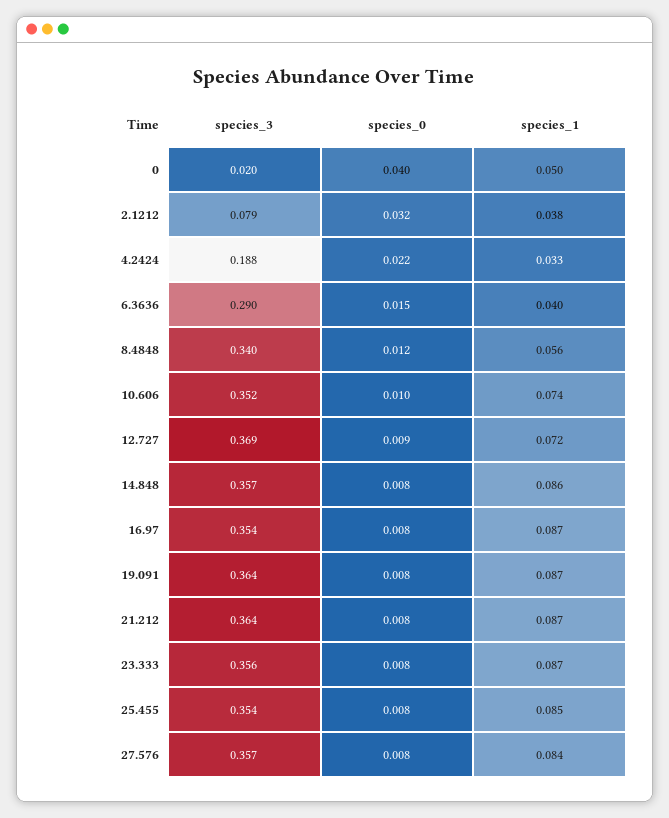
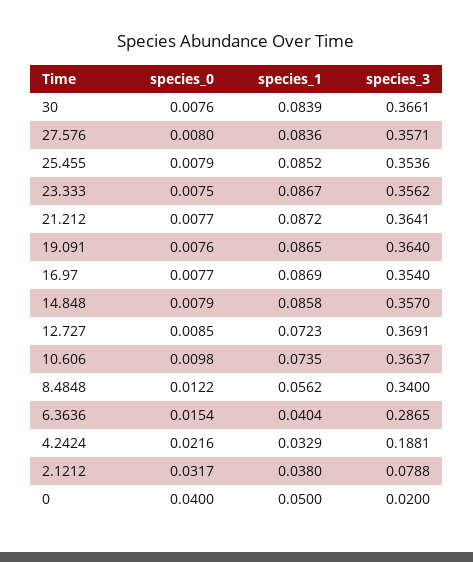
species_3, 6.3636: 0.29 -> 0.2865
species_3, 10.606: 0.352 -> 0.3637
species_0, 30: none -> 0.0076
species_1, 30: none -> 0.0839
species_3, 30: none -> 0.3661

